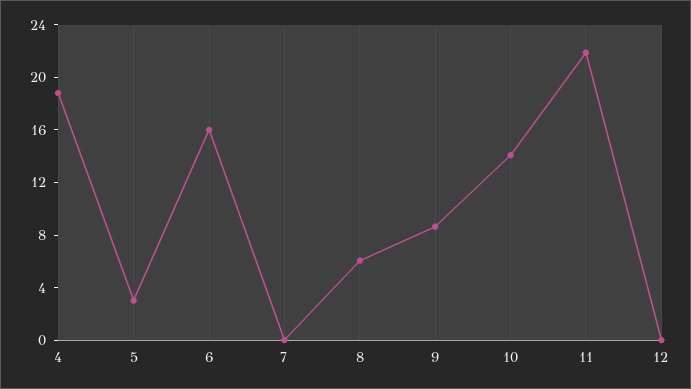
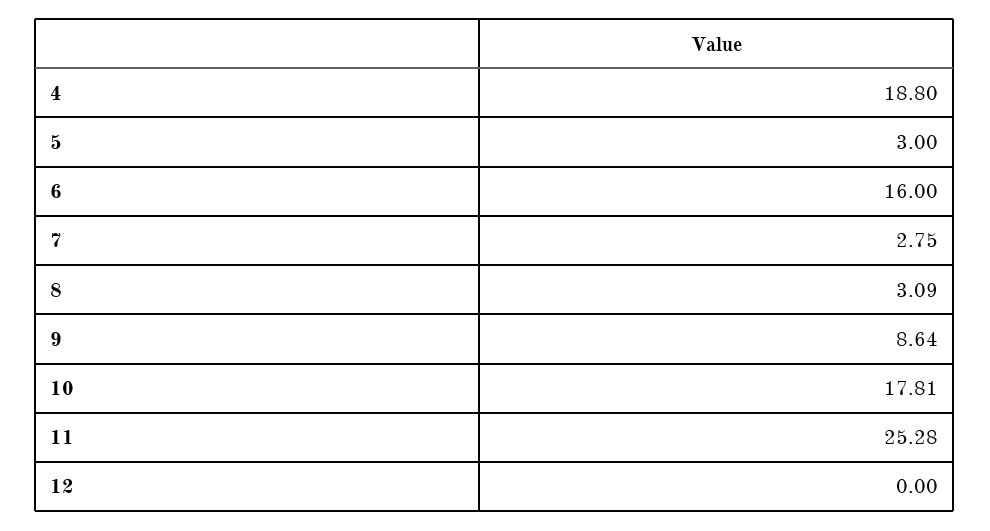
7: 0 -> 2.75
8: 6 -> 3.09
10: 14 -> 17.81
11: 22 -> 25.28

